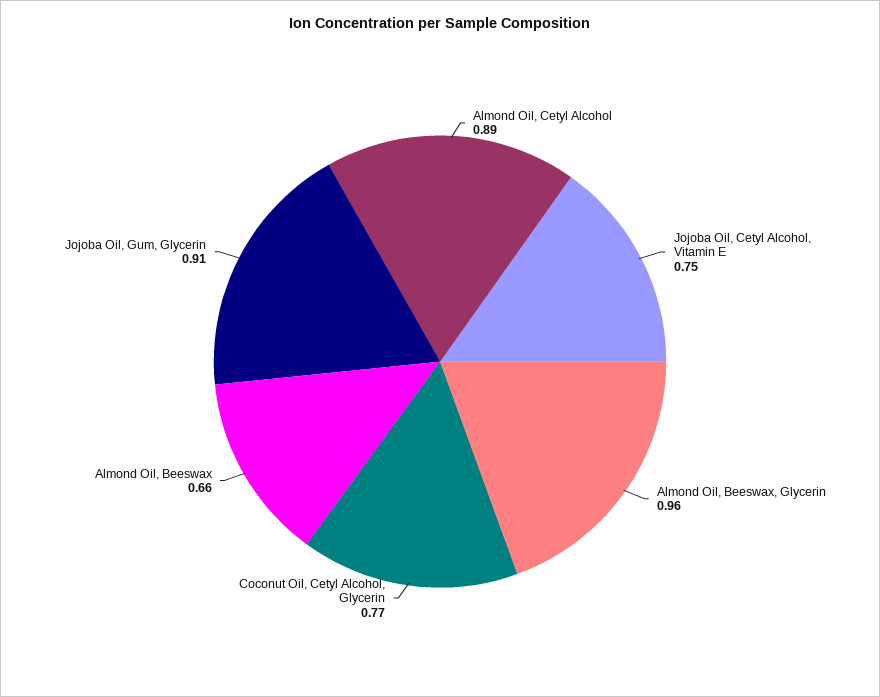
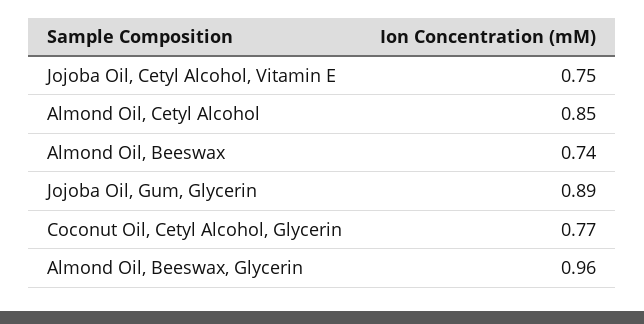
Almond Oil, Cetyl Alcohol: 0.89 -> 0.85
Almond Oil, Beeswax: 0.66 -> 0.74
Jojoba Oil, Gum, Glycerin: 0.91 -> 0.89

